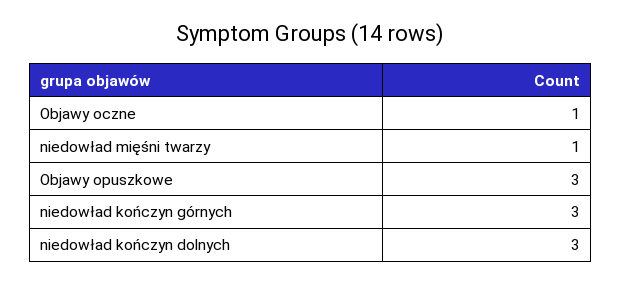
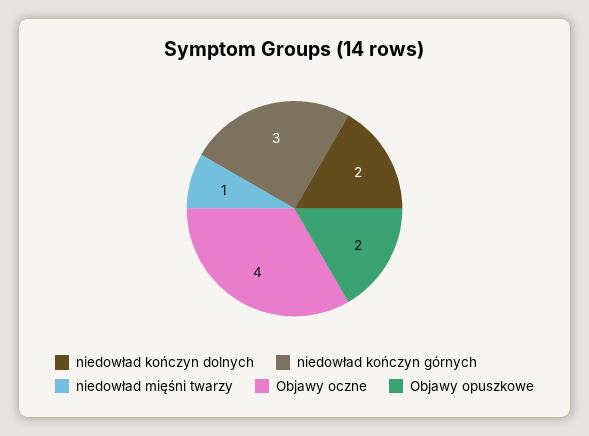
Objawy oczne: 1 -> 4
Objawy opuszkowe: 3 -> 2
niedowład kończyn dolnych: 3 -> 2

